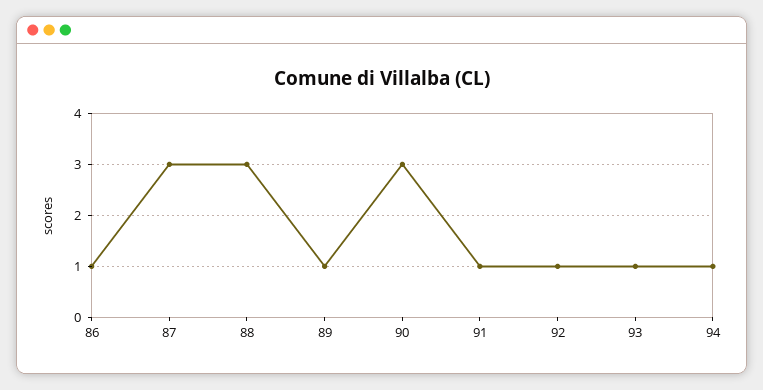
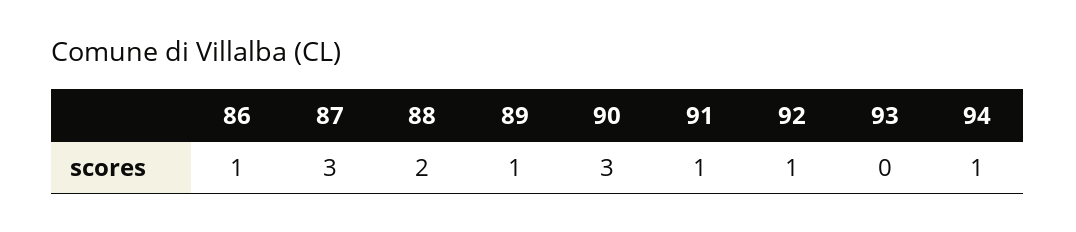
88: 3 -> 2
93: 1 -> 0

